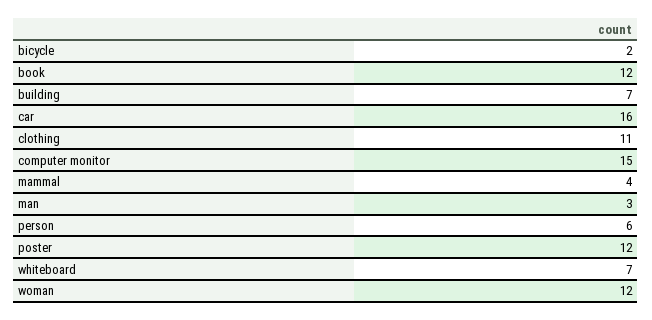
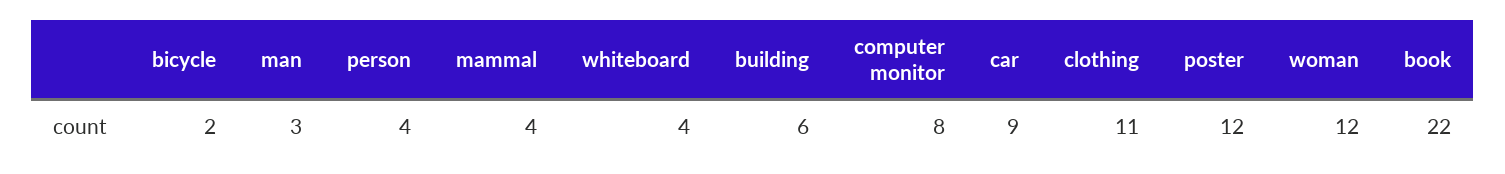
book: 12 -> 22
building: 7 -> 6
car: 16 -> 9
computer monitor: 15 -> 8
person: 6 -> 4
whiteboard: 7 -> 4

